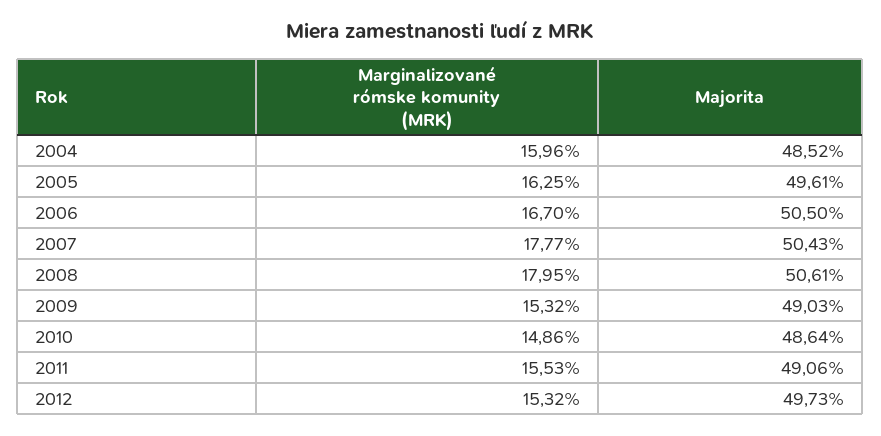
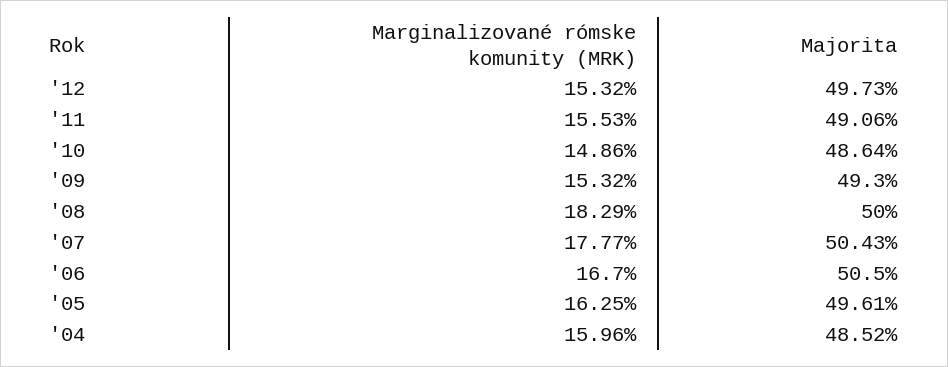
Marginalizované rómske komunity (MRK), 2008: 17.95 -> 18.29
Majorita, 2008: 50.61 -> 50
Majorita, 2009: 49.03 -> 49.3

